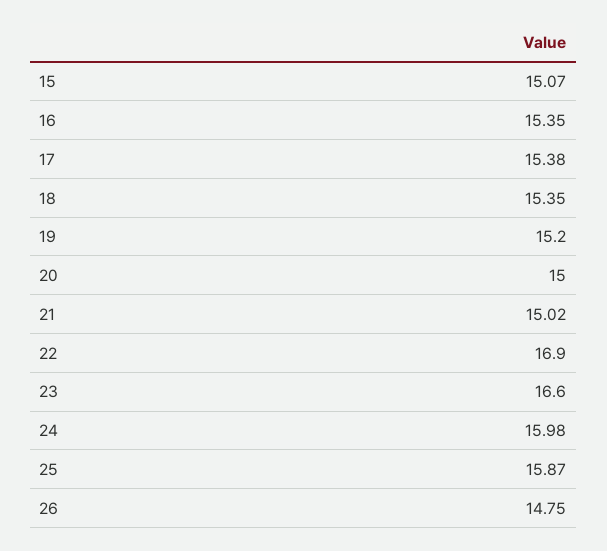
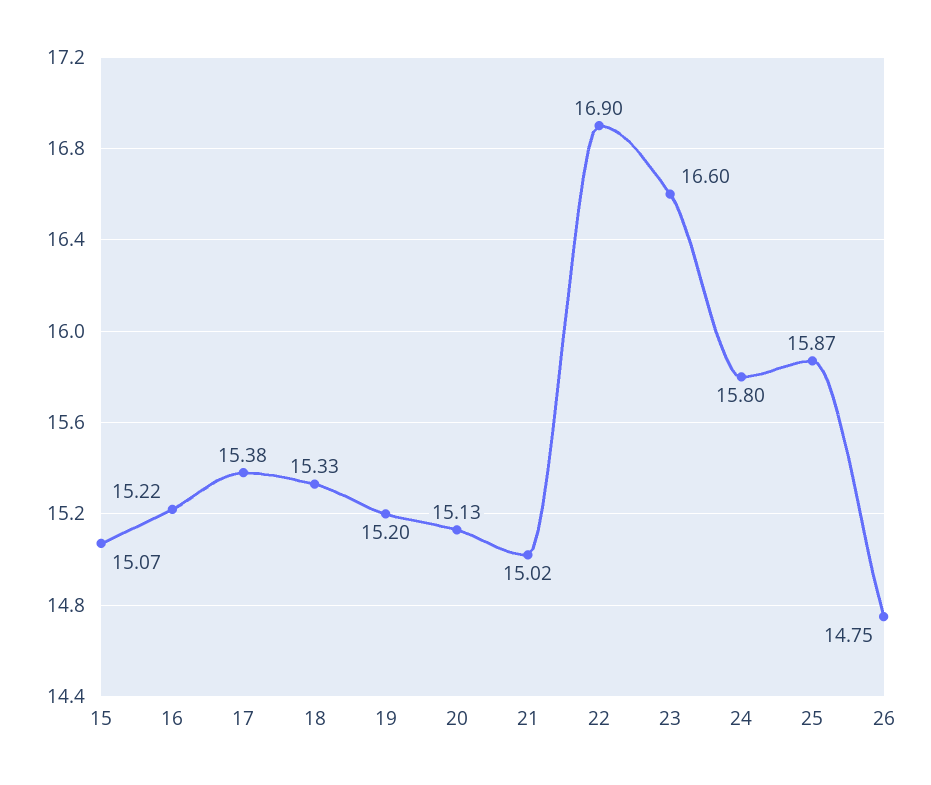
16: 15.35 -> 15.22
18: 15.35 -> 15.33
20: 15 -> 15.13
24: 15.98 -> 15.8

